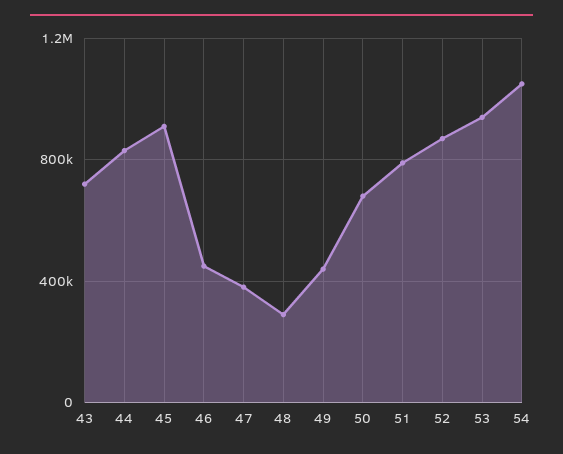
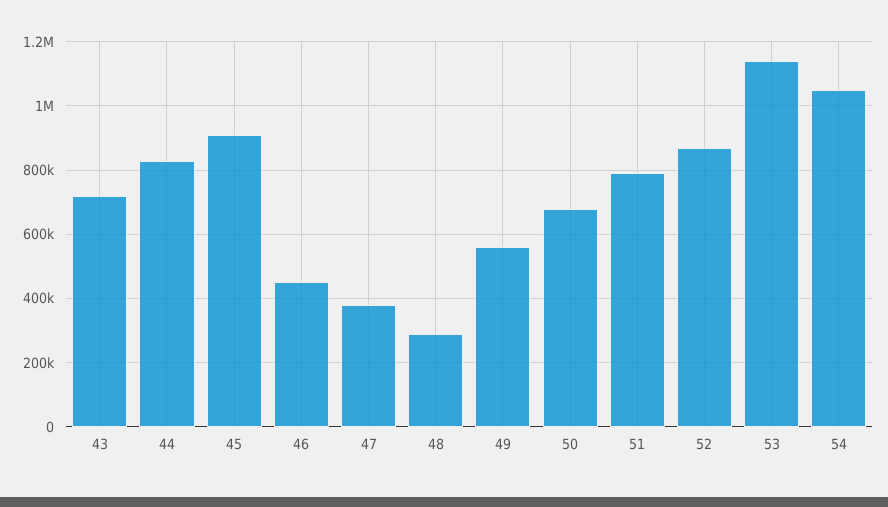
49: 450000 -> 560000
53: 950000 -> 1140000

